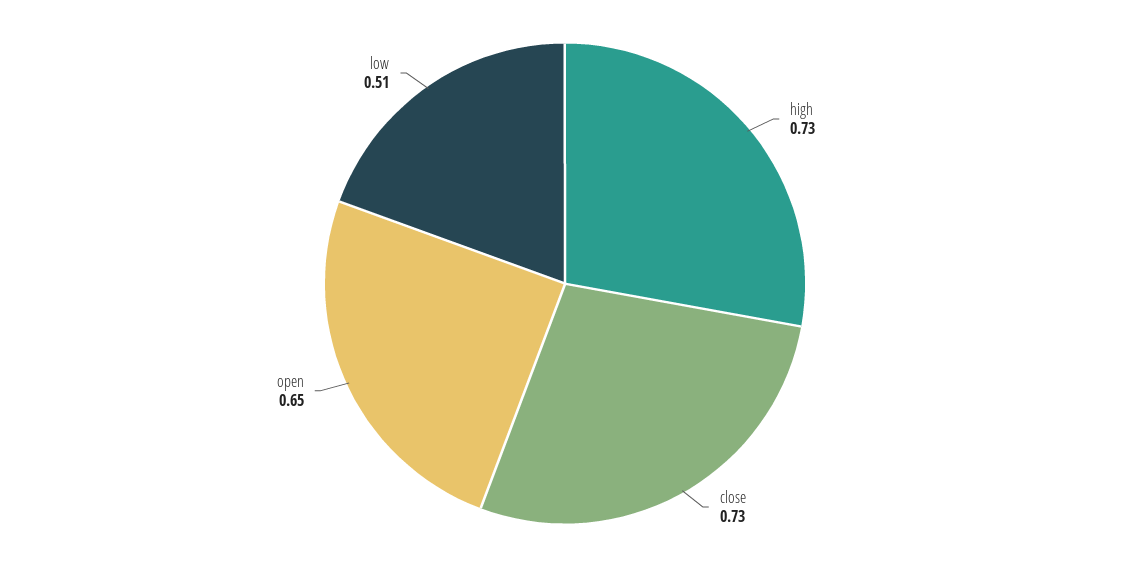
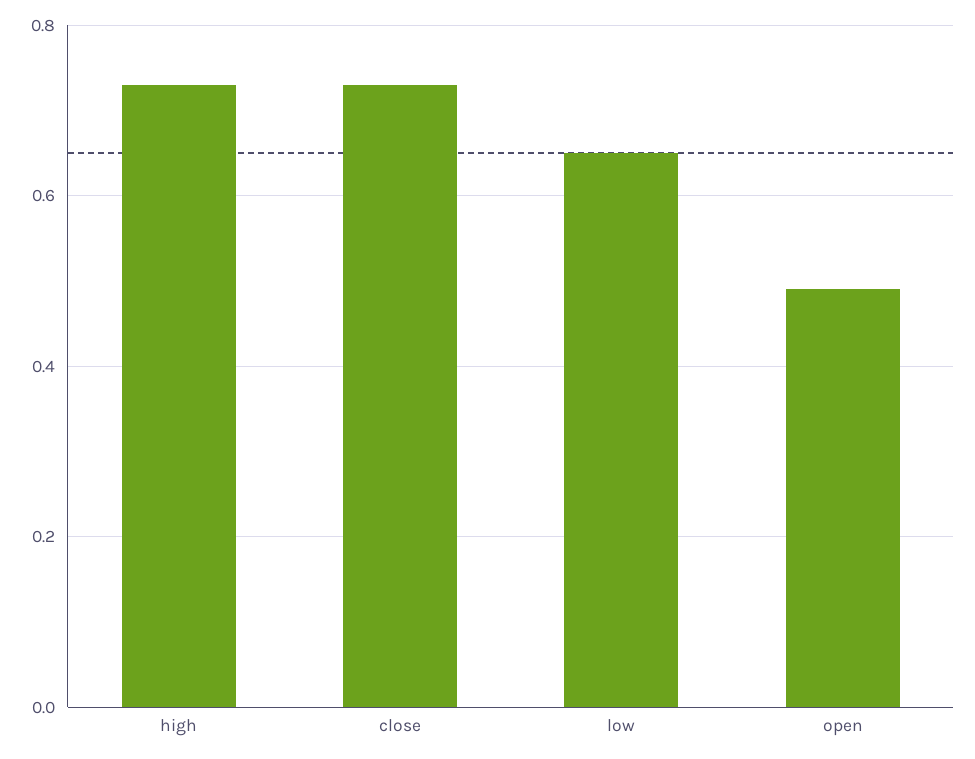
open: 0.65 -> 0.5
low: 0.51 -> 0.65

